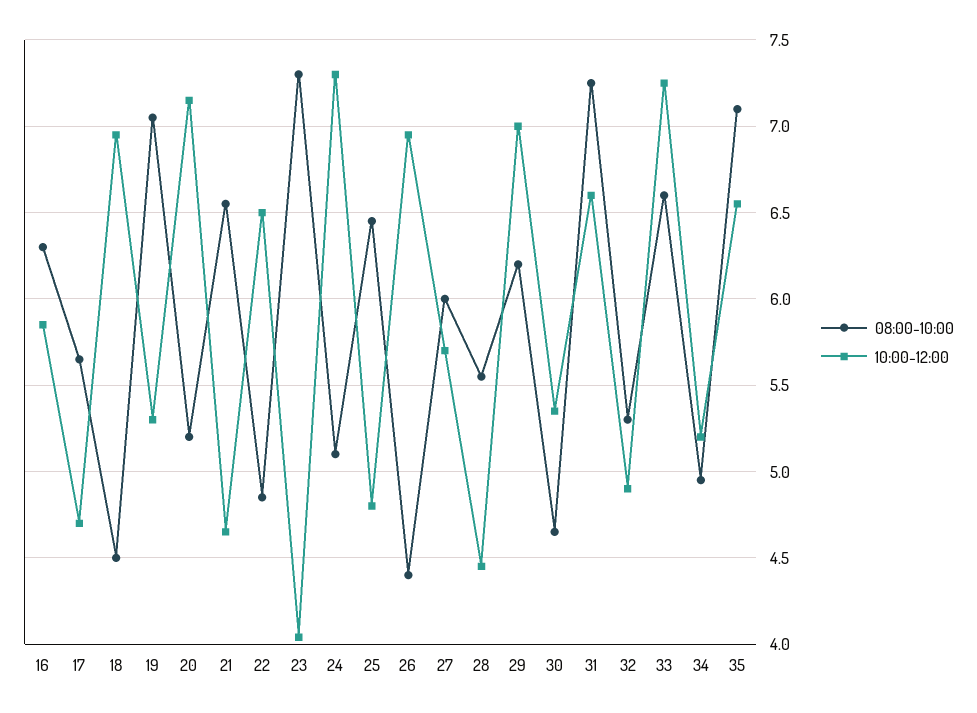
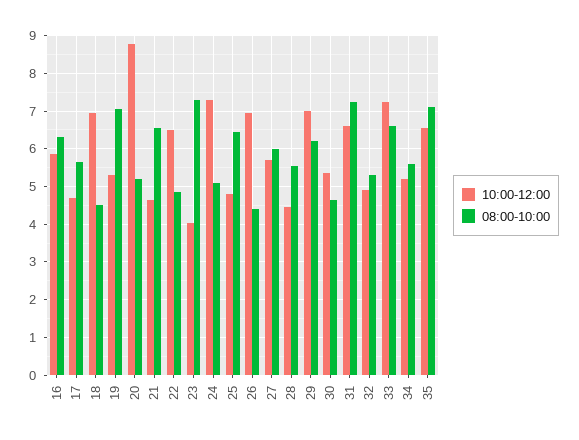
10:00-12:00, 20: 7.15 -> 8.8
08:00-10:00, 34: 4.95 -> 5.6

